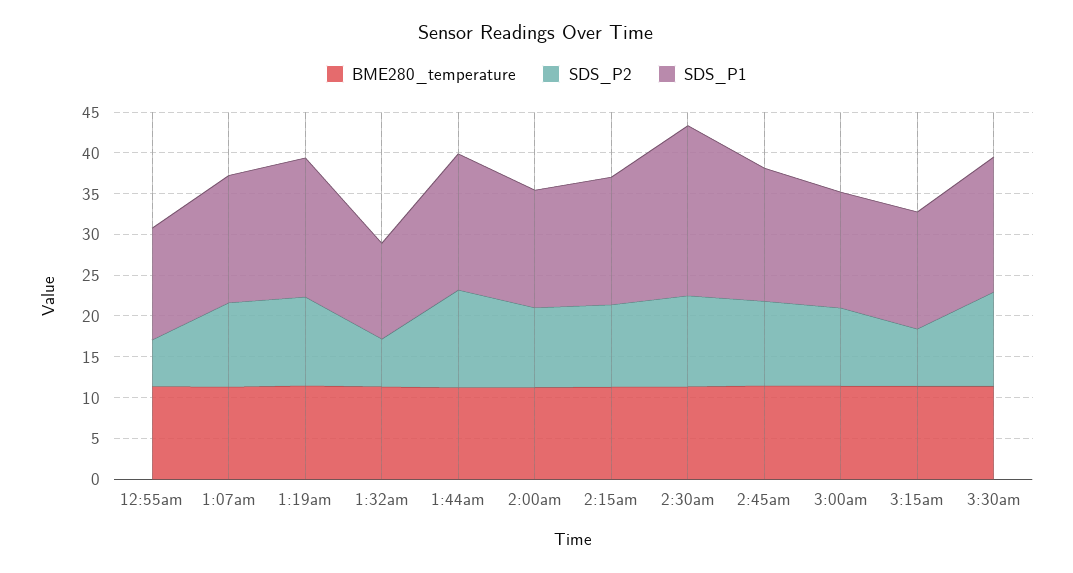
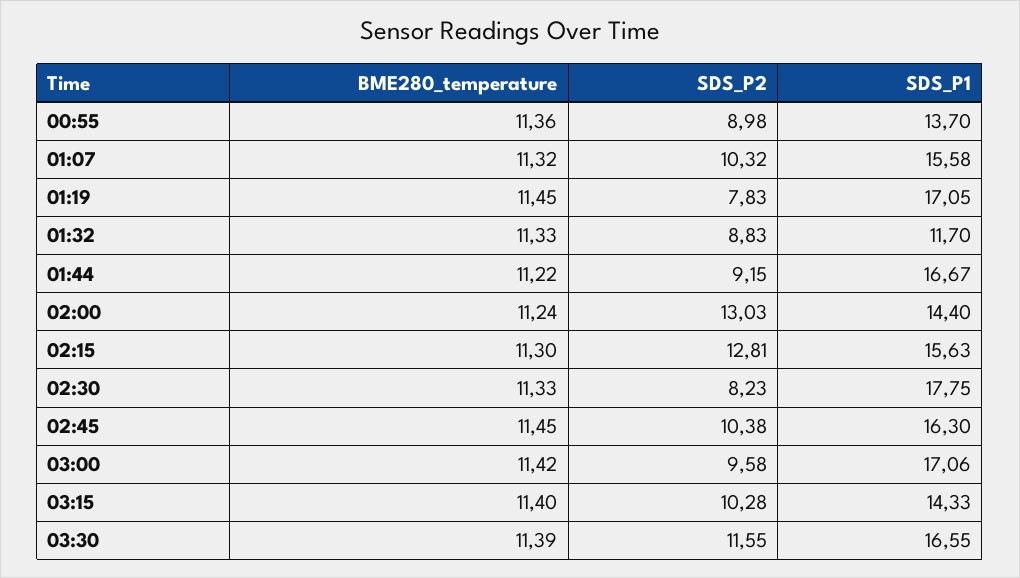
SDS_P2, 12:55am: 6 -> 8.98
SDS_P2, 1:19am: 11 -> 7.83
SDS_P2, 1:32am: 6 -> 8.83
SDS_P2, 1:44am: 12 -> 9.15
SDS_P2, 2:00am: 10 -> 13.03
SDS_P2, 2:15am: 10 -> 12.81
SDS_P2, 2:30am: 11 -> 8.23
SDS_P1, 2:30am: 21 -> 17.75
SDS_P1, 3:00am: 14 -> 17.06
SDS_P2, 3:15am: 7 -> 10.28

